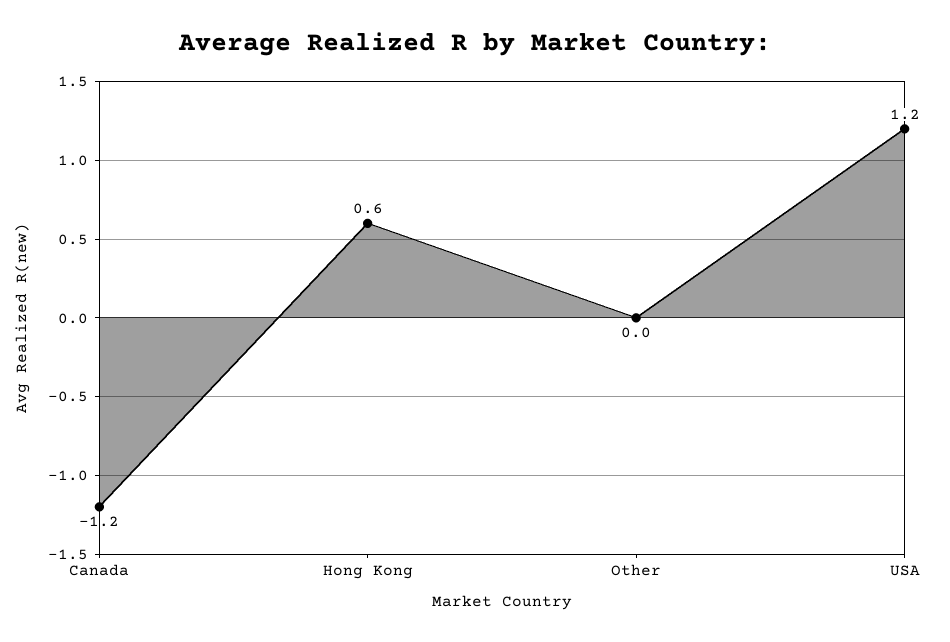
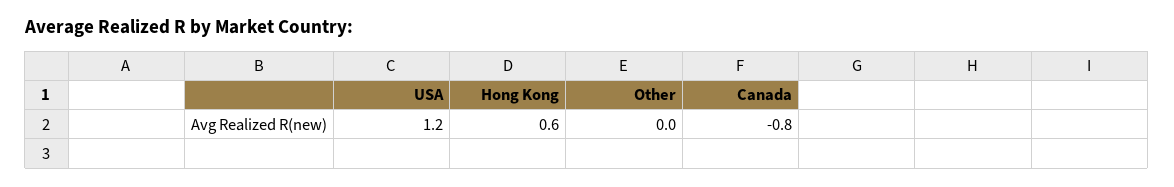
Canada: -1.2 -> -0.8

